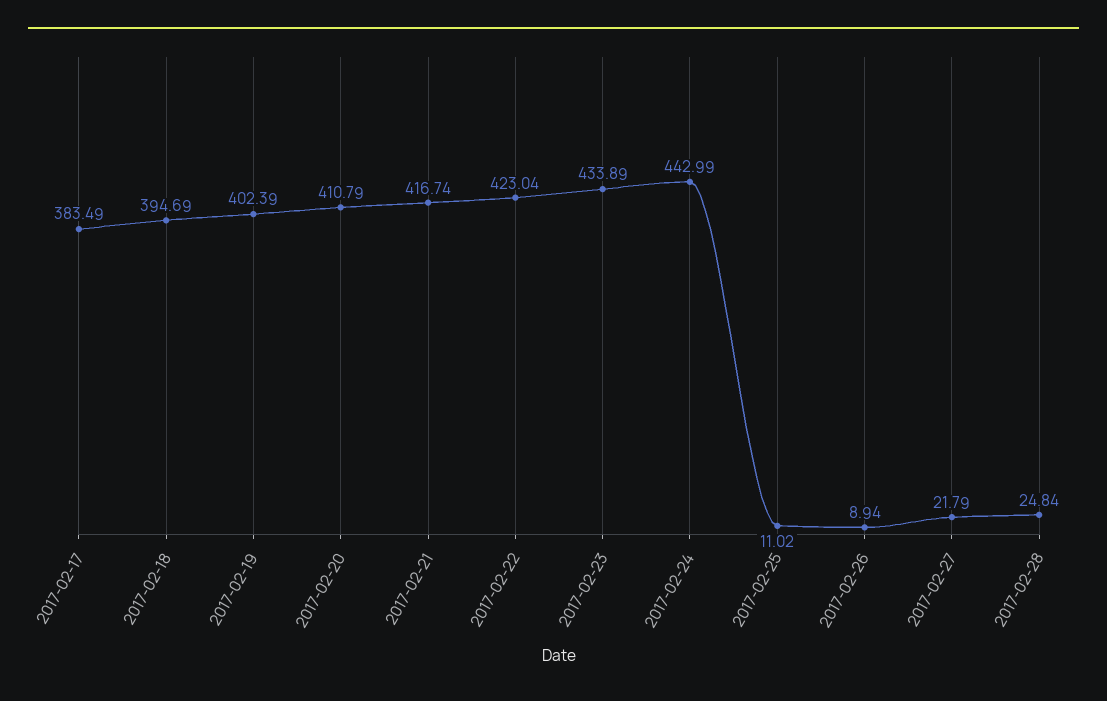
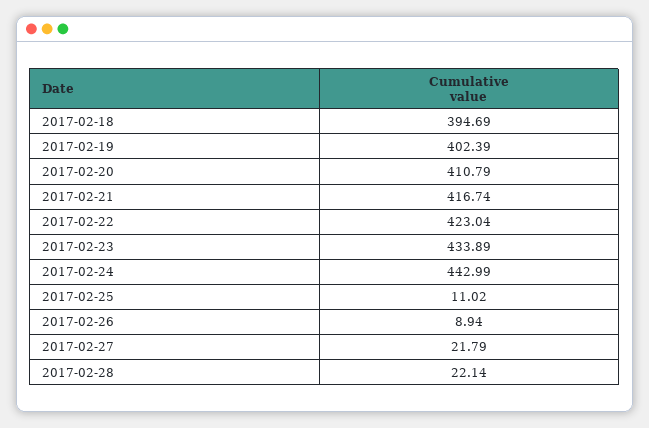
2017-02-17: 383.49 -> none
2017-02-28: 24.84 -> 22.14

